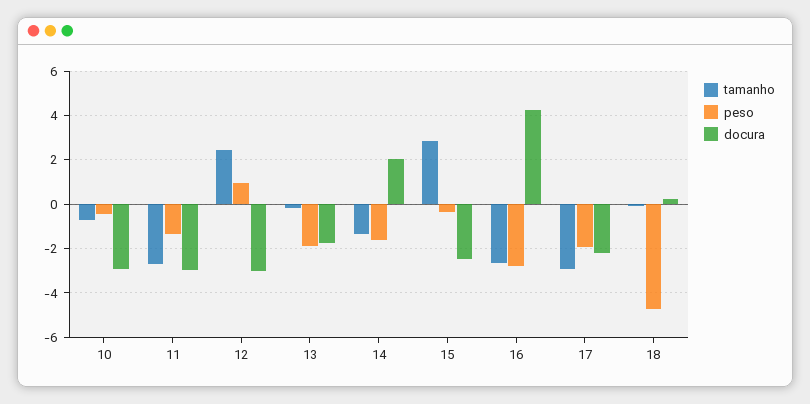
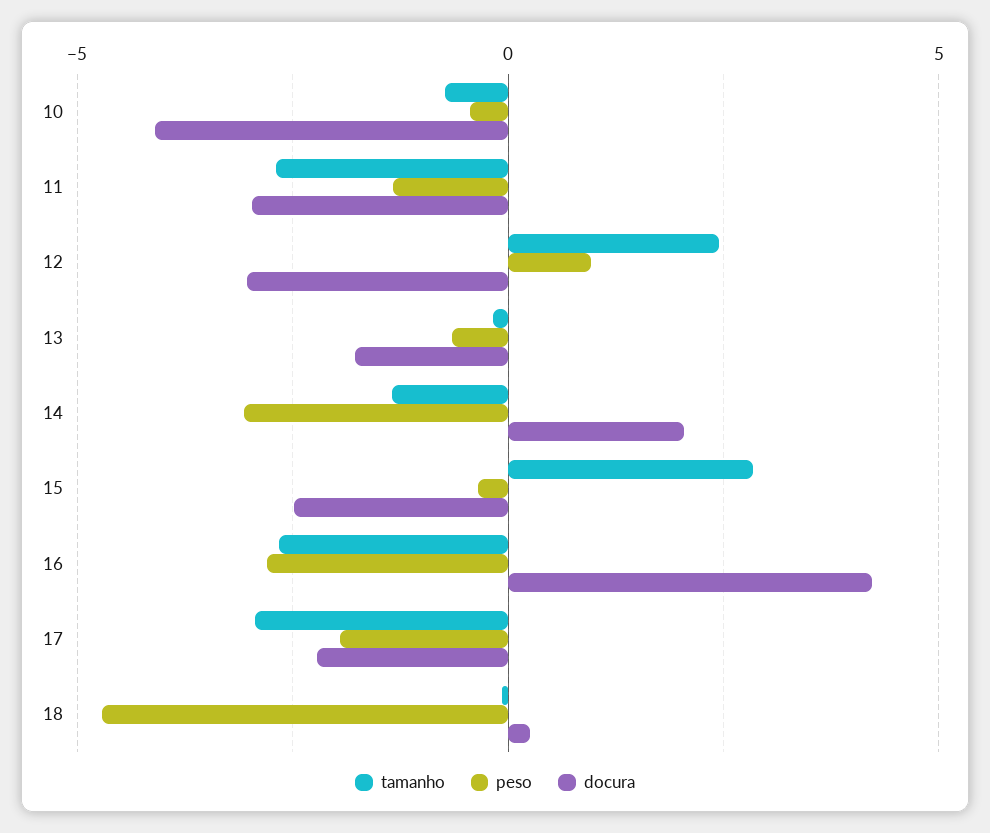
docura, 10: -3 -> -4
peso, 13: -2 -> -0.5
peso, 14: -1.5 -> -3

